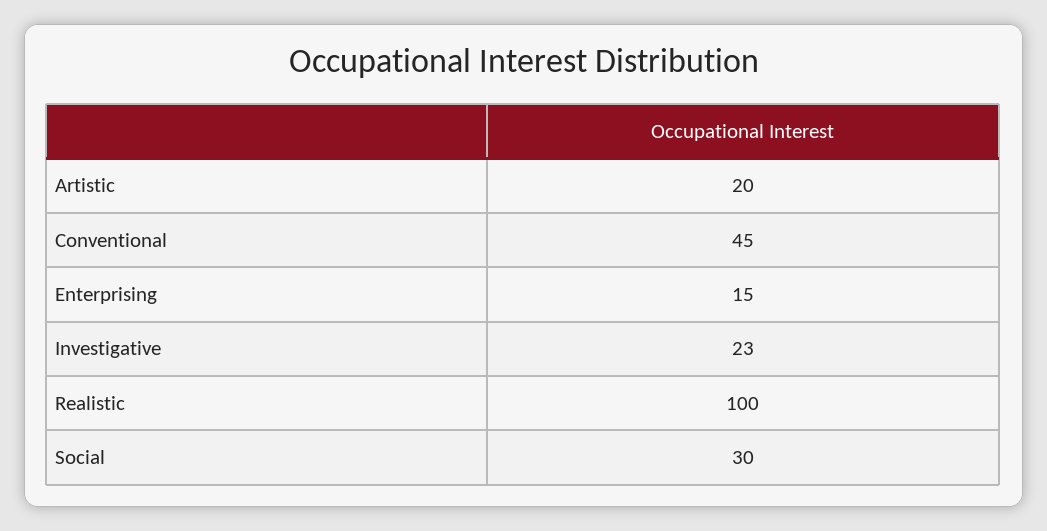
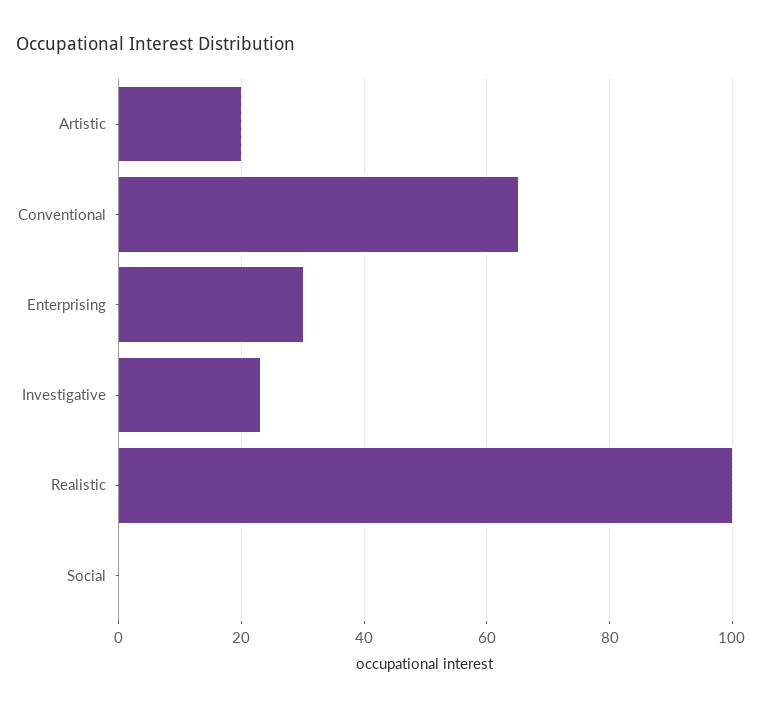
Conventional: 45 -> 65
Enterprising: 15 -> 30
Social: 30 -> 0

